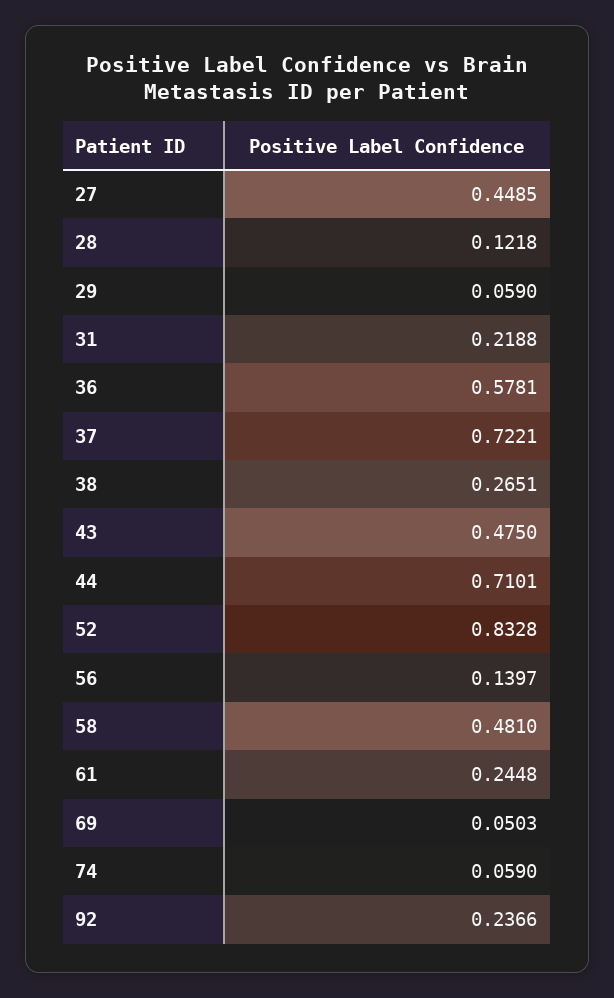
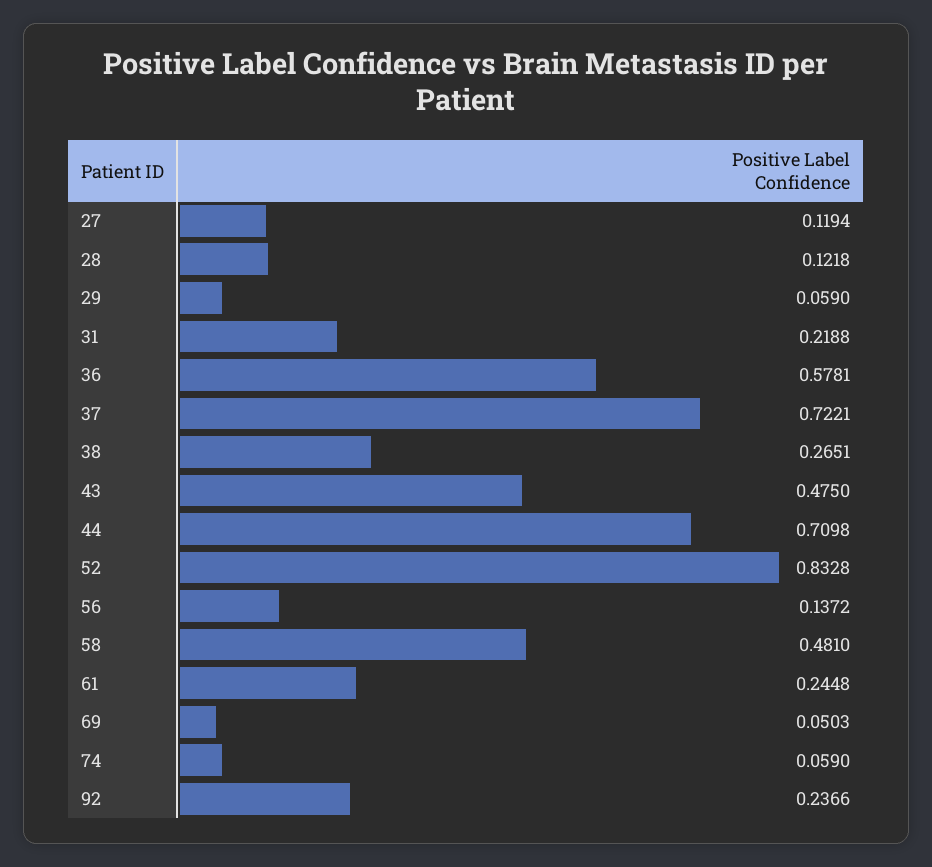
27: 0.4485 -> 0.1194
44: 0.7101 -> 0.7098
56: 0.1397 -> 0.1372

